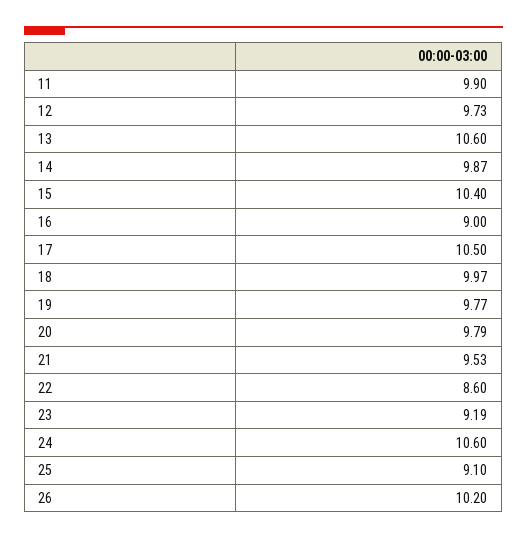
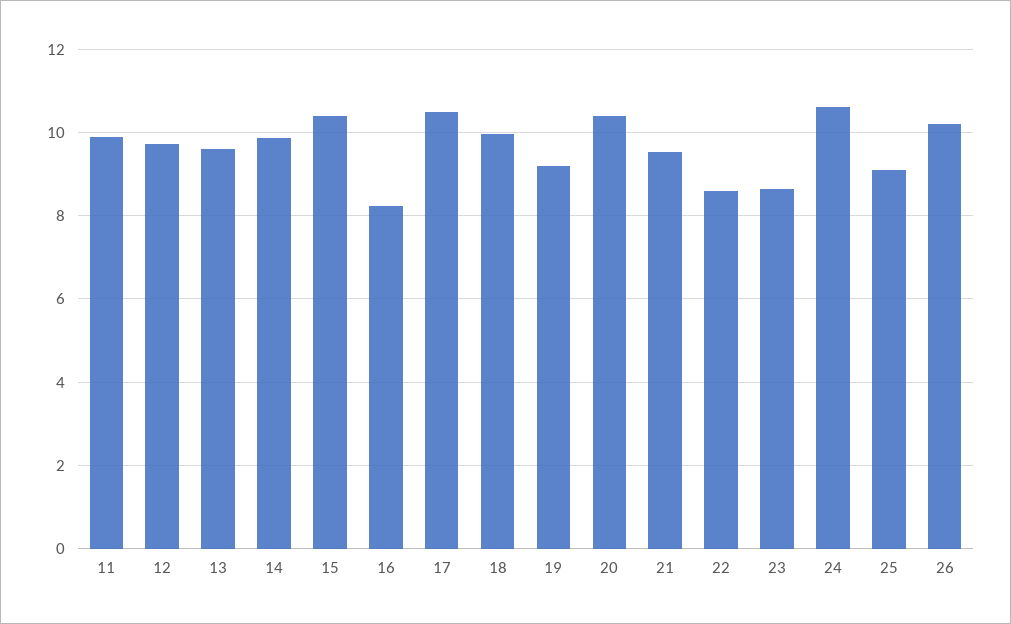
13: 10.6 -> 9.6
16: 9 -> 8.2
19: 9.77 -> 9.2
20: 9.79 -> 10.4
23: 9.19 -> 8.6

